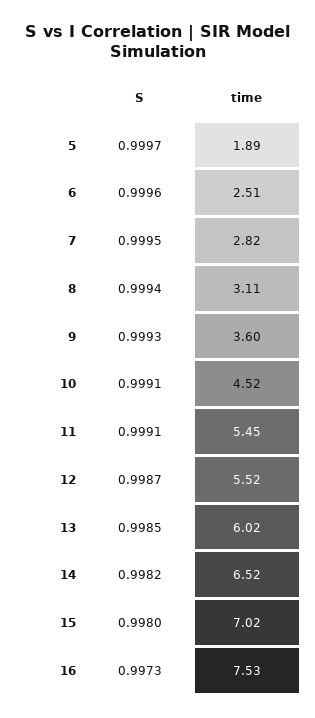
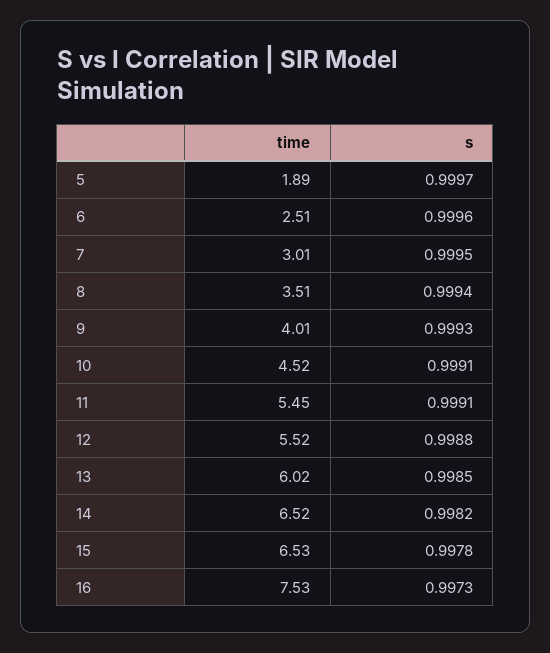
time, 7: 2.82 -> 3.01
time, 8: 3.11 -> 3.51
time, 9: 3.6 -> 4.01
S, 12: 0.9987 -> 0.9988
S, 15: 0.998 -> 0.9978
time, 15: 7.02 -> 6.53

